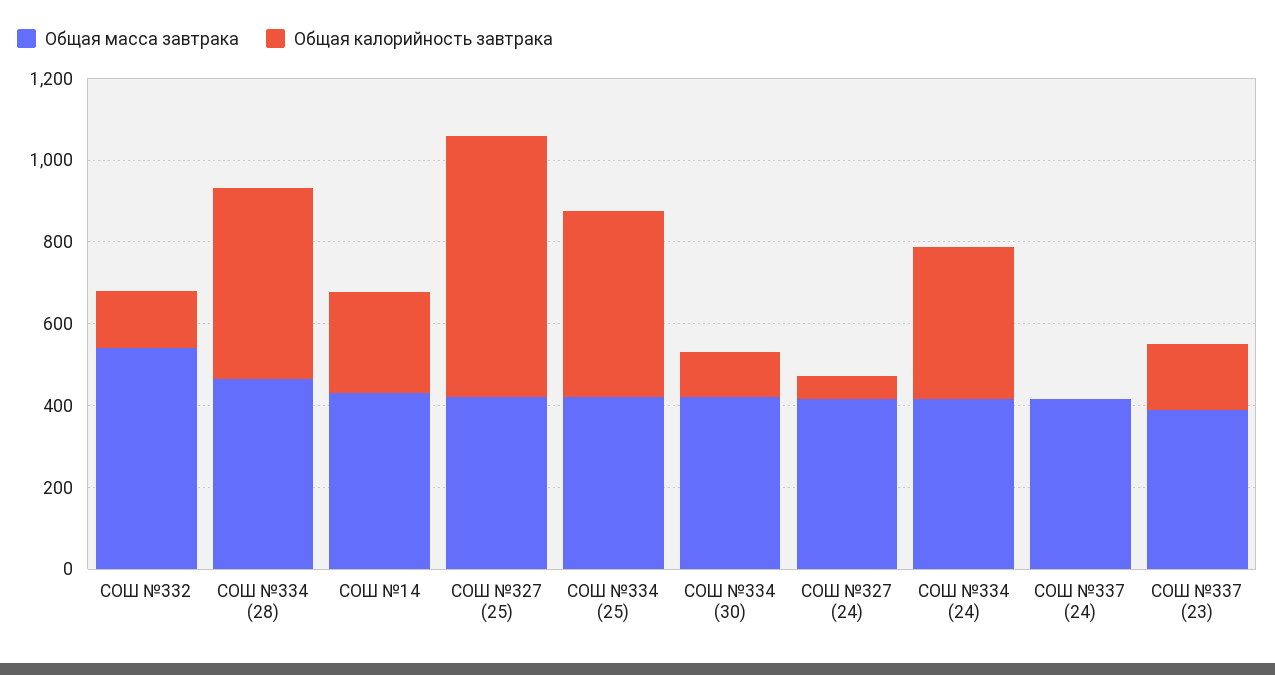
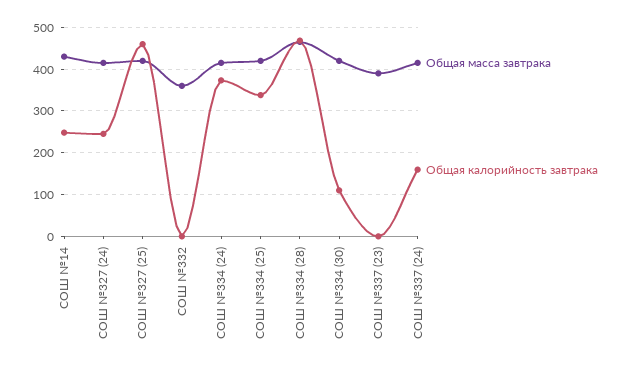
Общая масса завтрака, СОШ №332: 550 -> 360
Общая калорийность завтрака, СОШ №332: 150 -> 0
Общая калорийность завтрака, СОШ №327 (25): 650 -> 460
Общая калорийность завтрака, СОШ №334 (25): 450 -> 340
Общая калорийность завтрака, СОШ №327 (24): 50 -> 240
Общая калорийность завтрака, СОШ №337 (24): 0 -> 160
Общая калорийность завтрака, СОШ №337 (23): 150 -> 0

